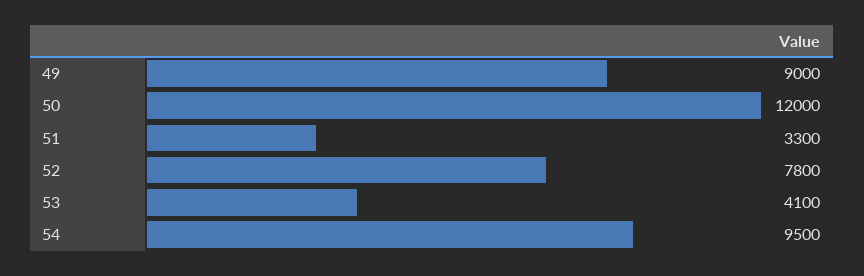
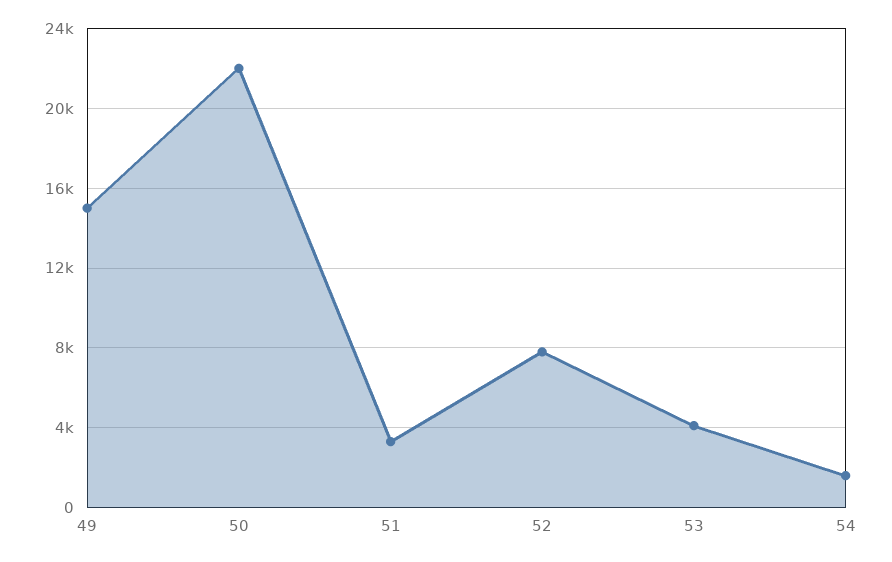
49: 9000 -> 15000
50: 12000 -> 22000
54: 9500 -> 1500

